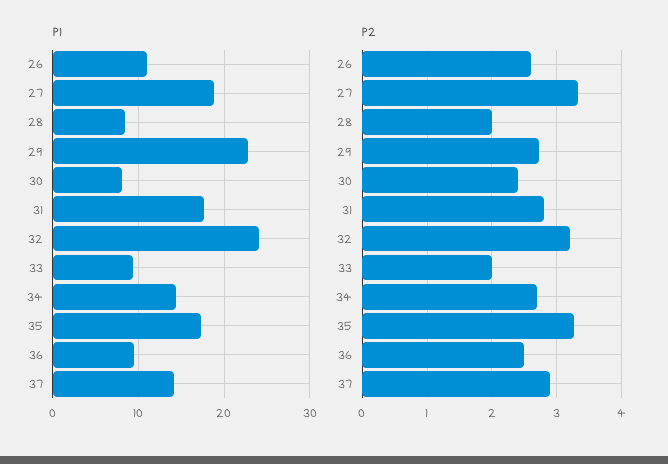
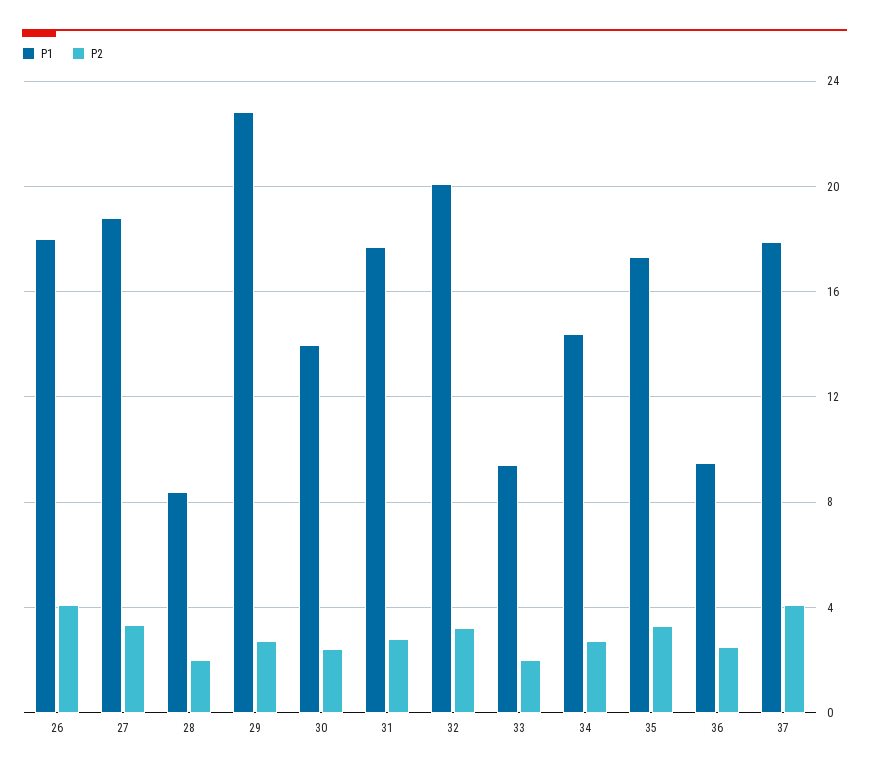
P1, 26: 11 -> 18
P1, 30: 8 -> 14
P1, 32: 24 -> 20
P1, 37: 14 -> 18
P2, 26: 2.6 -> 4
P2, 37: 2.9 -> 4

